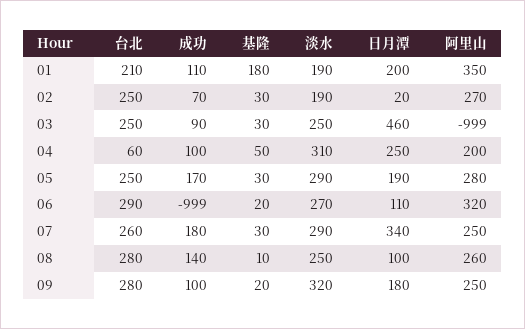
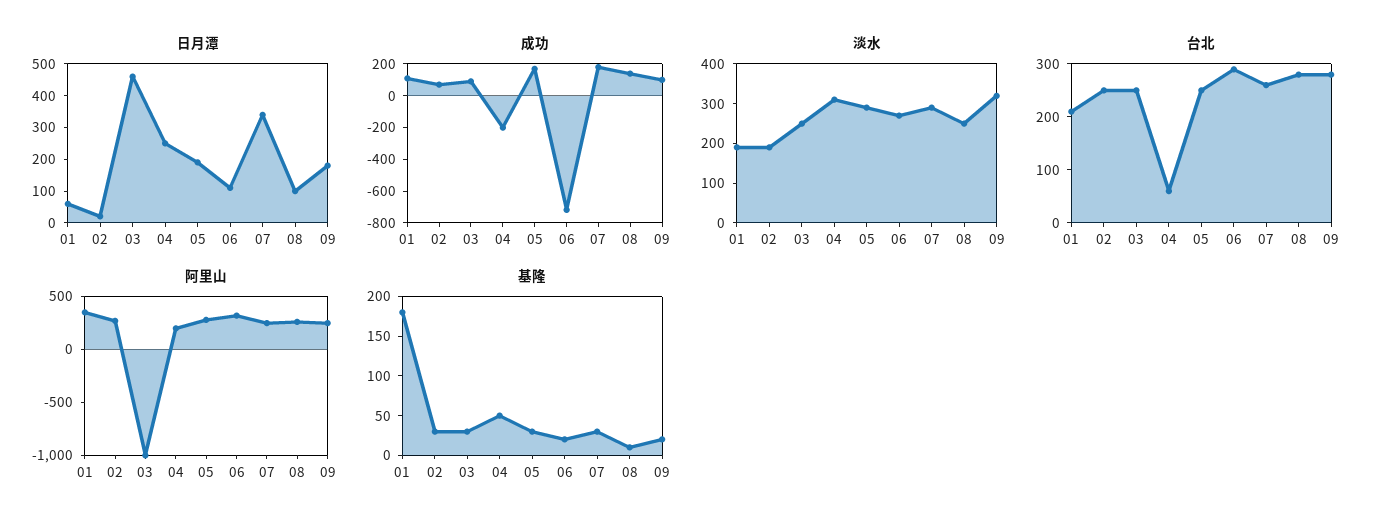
日月潭, 01: 200 -> 50
成功, 04: 100 -> -200
成功, 06: -999 -> -700

